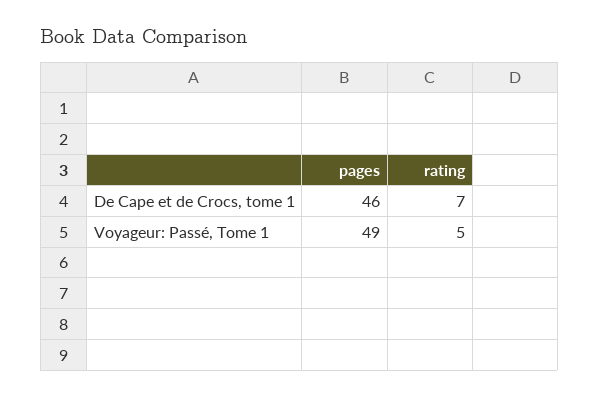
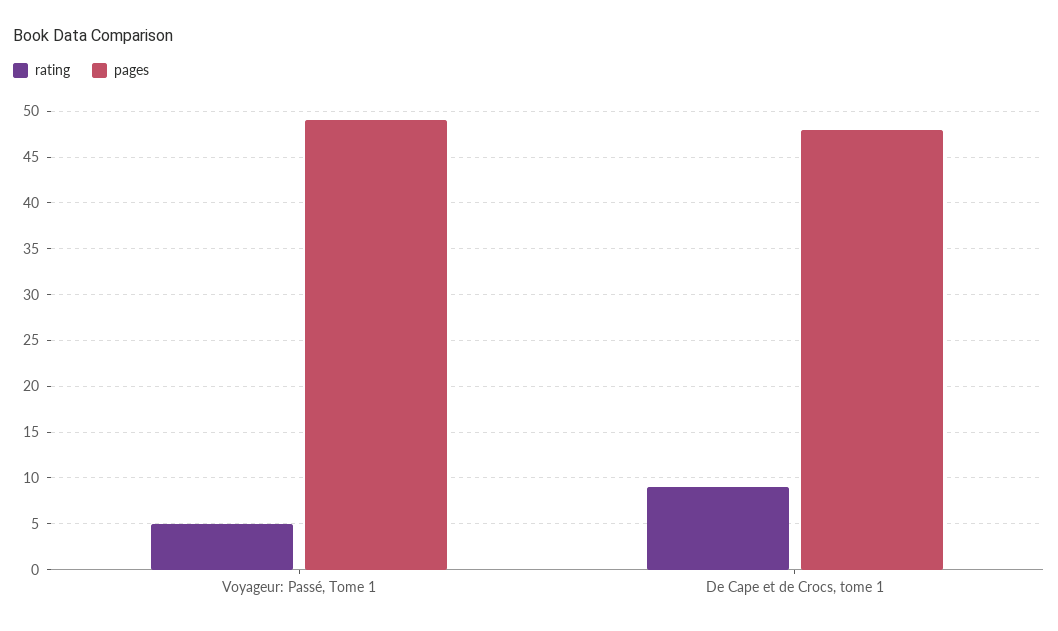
pages, De Cape et de Crocs, tome 1: 46 -> 48
rating, De Cape et de Crocs, tome 1: 7 -> 9

